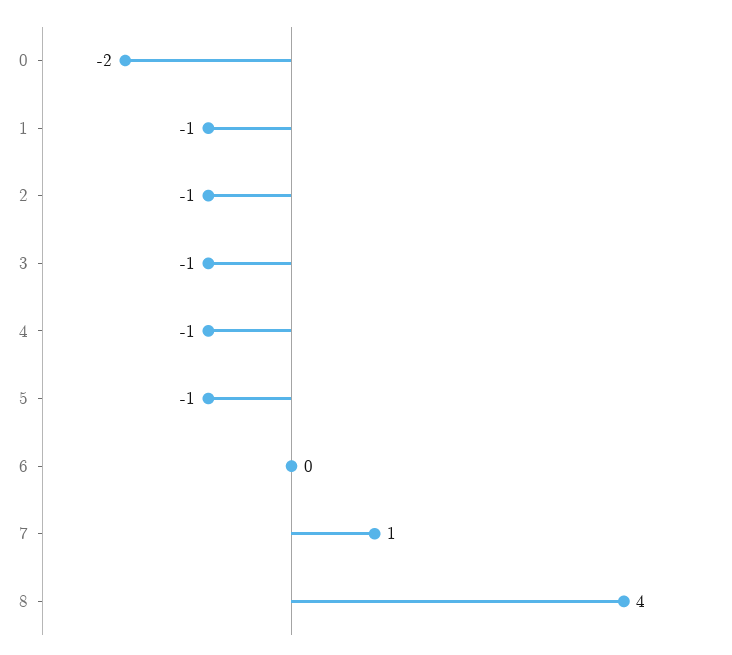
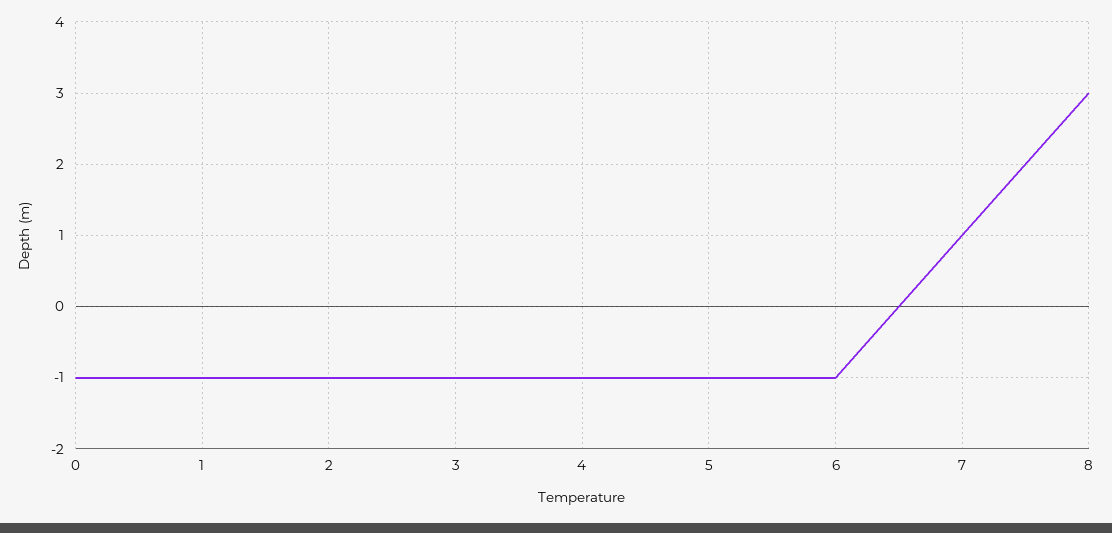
0: -2 -> -1
6: 0 -> -1
8: 4 -> 3

